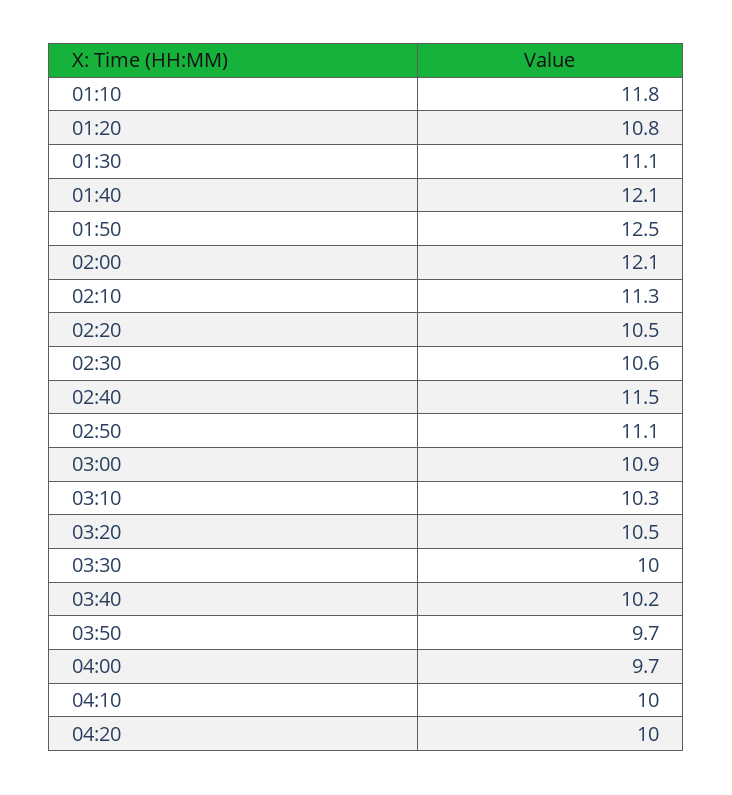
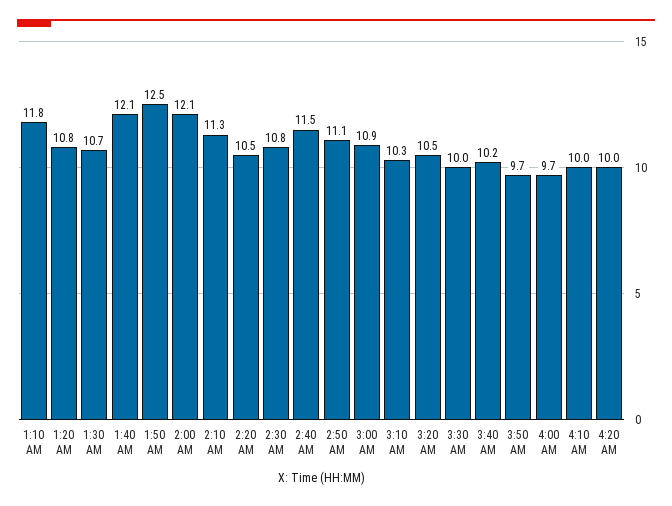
01:30: 11.1 -> 10.7
02:30: 10.6 -> 10.8

